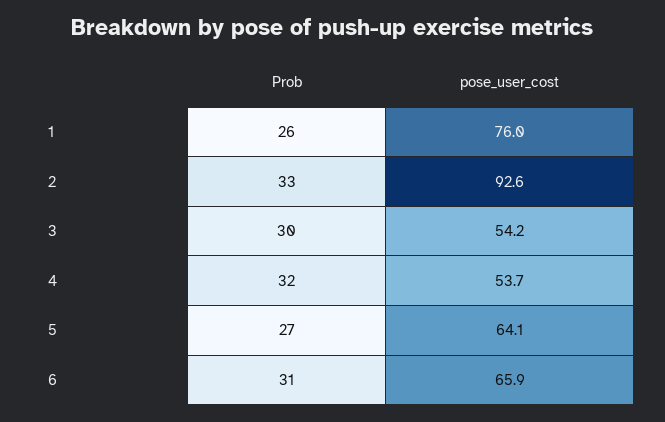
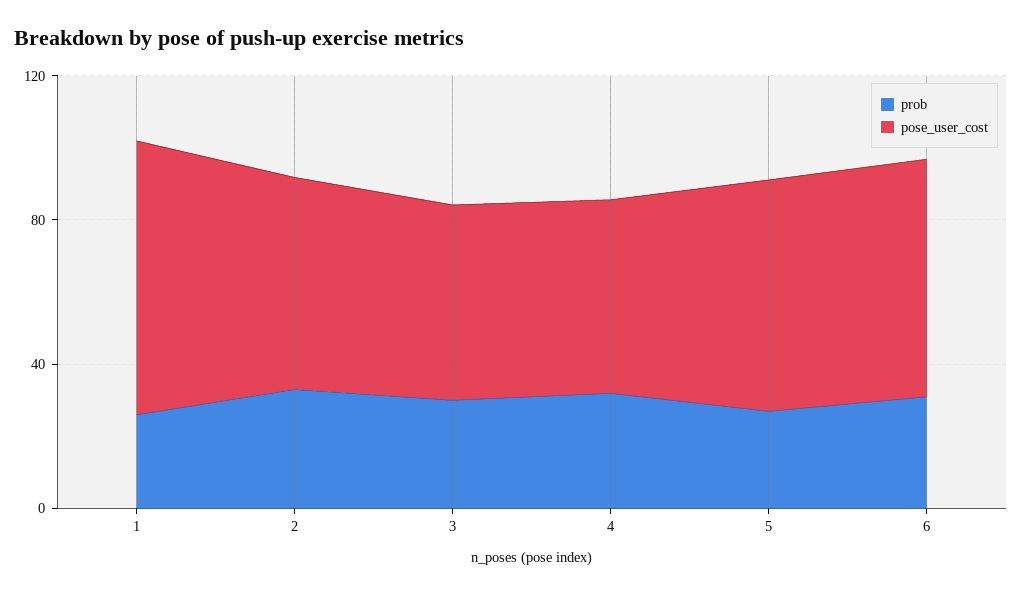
pose_user_cost, 2: 92.6 -> 60

